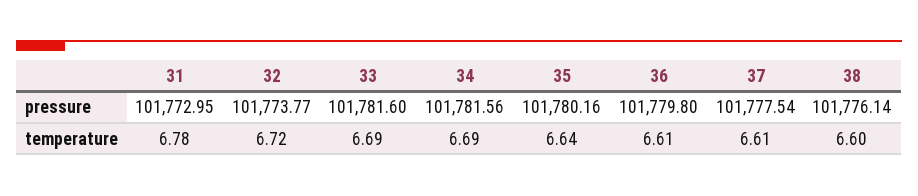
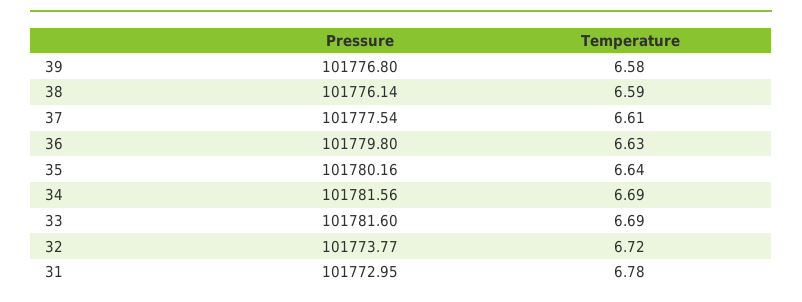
36, temperature: 6.61 -> 6.63
38, temperature: 6.6 -> 6.59
39, pressure: none -> 101776.8
39, temperature: none -> 6.58

